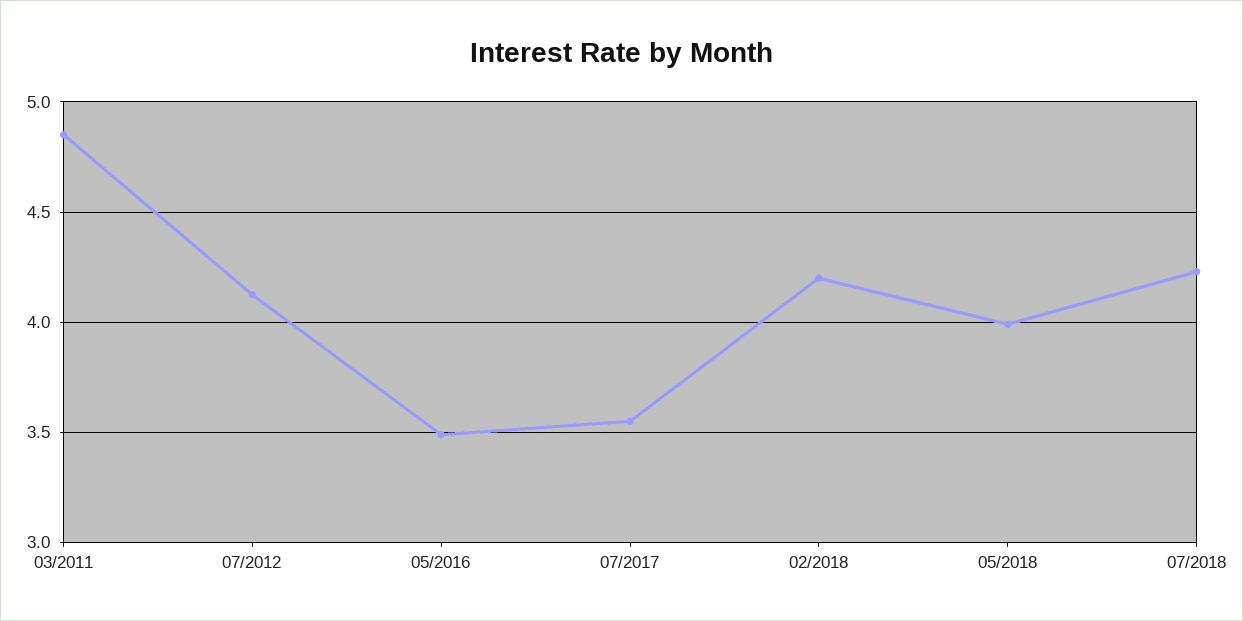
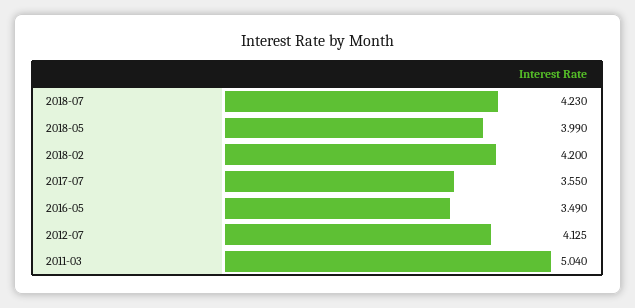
03/2011: 4.85 -> 5.04

